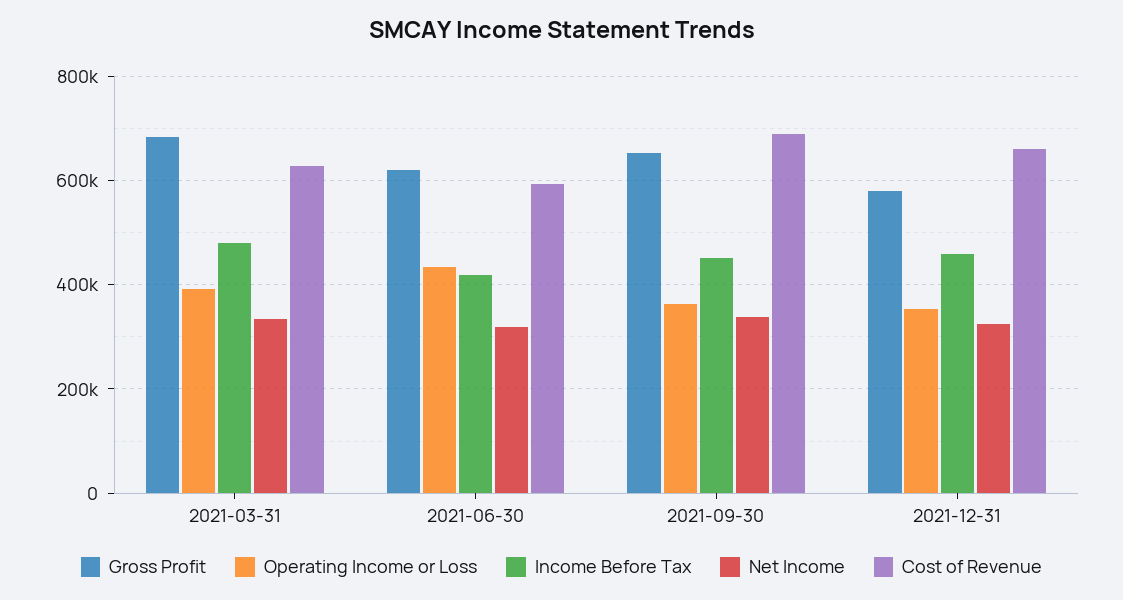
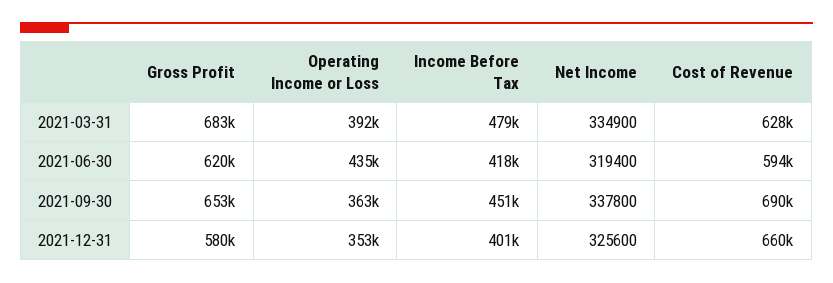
Income Before Tax, 2021-12-31: 460000 -> 401000

